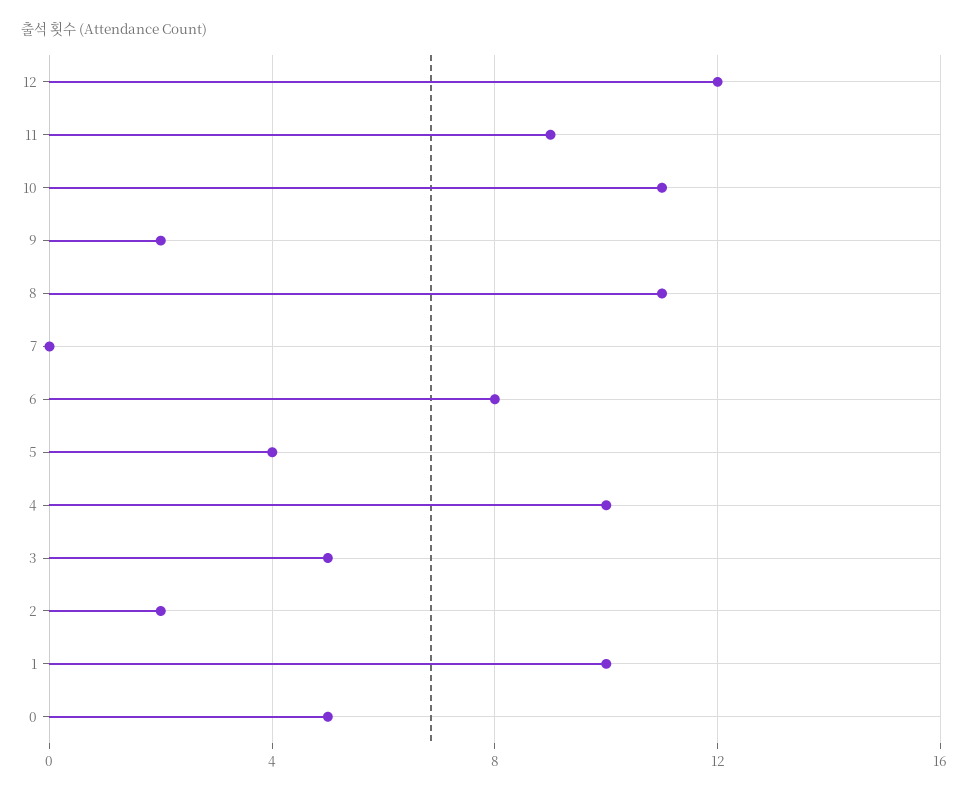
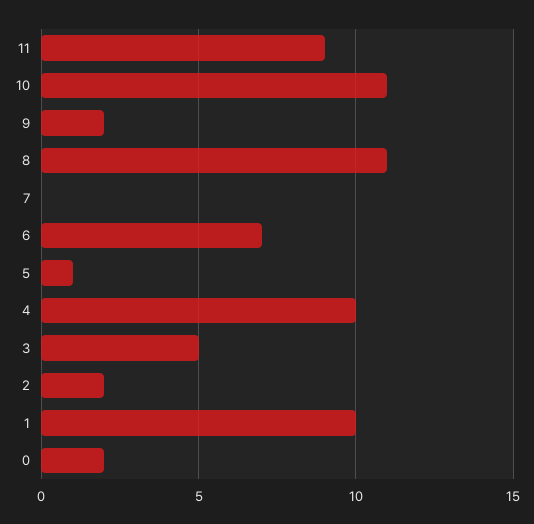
12: 12 -> none
6: 8 -> 7
5: 4 -> 1
0: 5 -> 2

